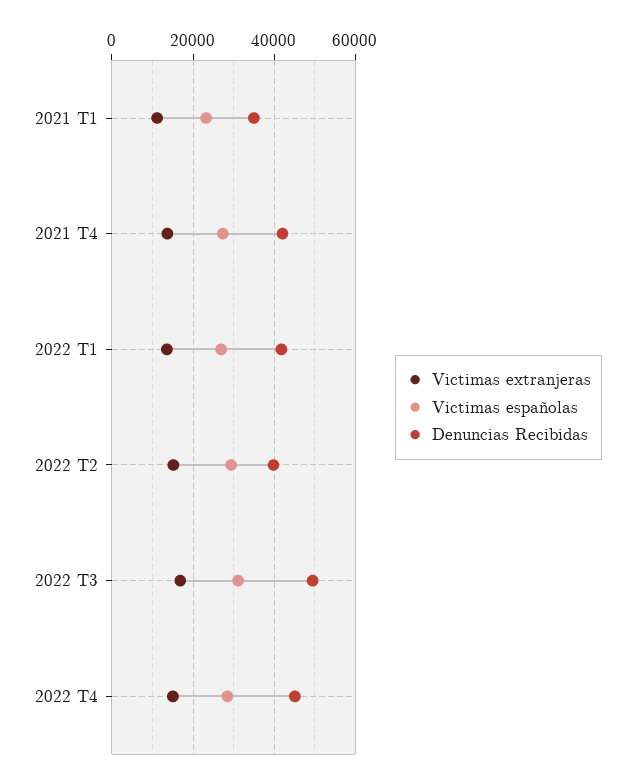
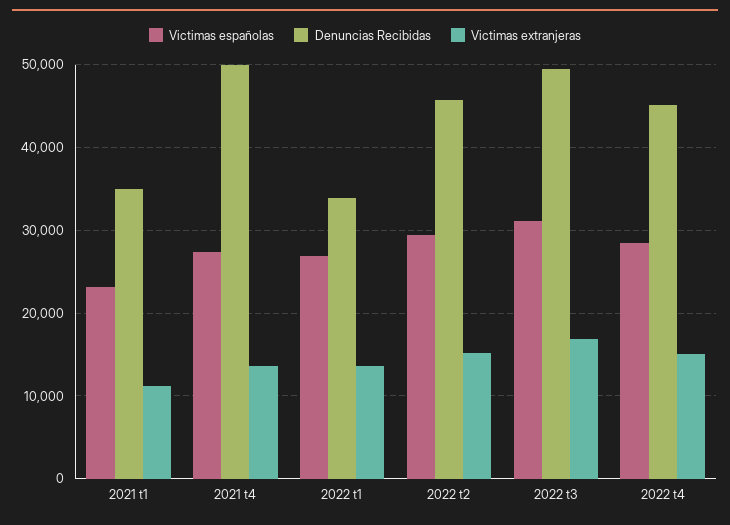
Denuncias Recibidas, 2021 T4: 42000 -> 50000
Denuncias Recibidas, 2022 T1: 42000 -> 34000
Denuncias Recibidas, 2022 T2: 40000 -> 46000

